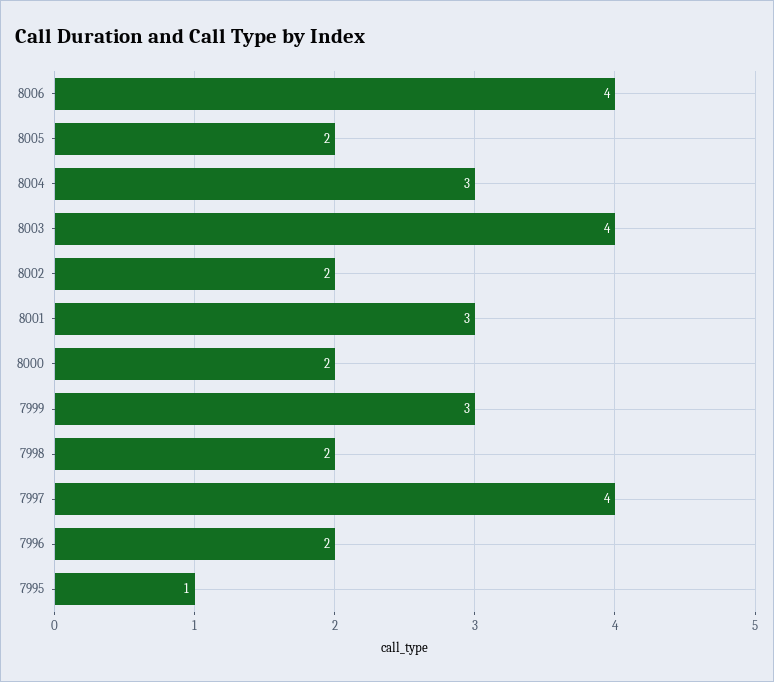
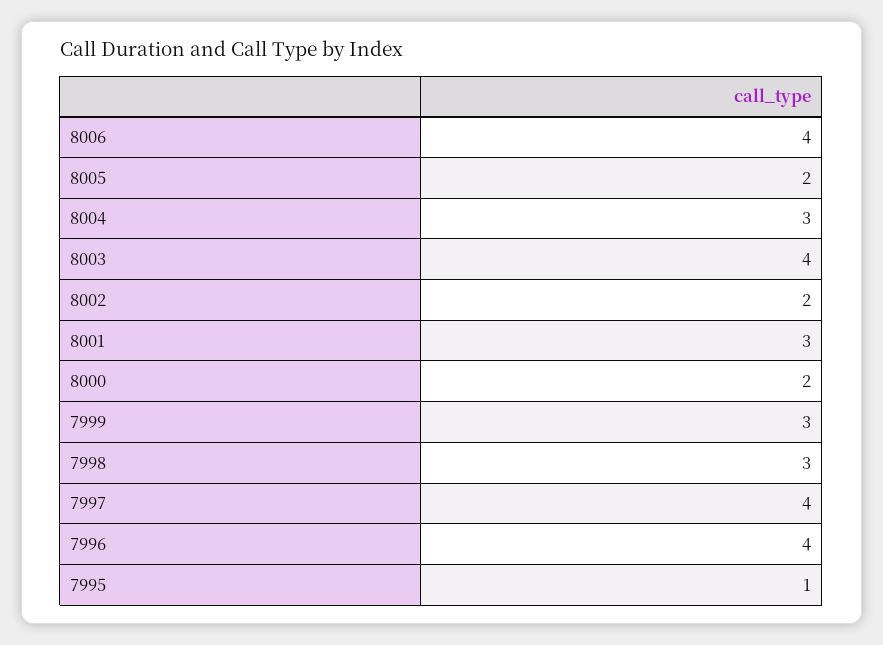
7998: 2 -> 3
7996: 2 -> 4

